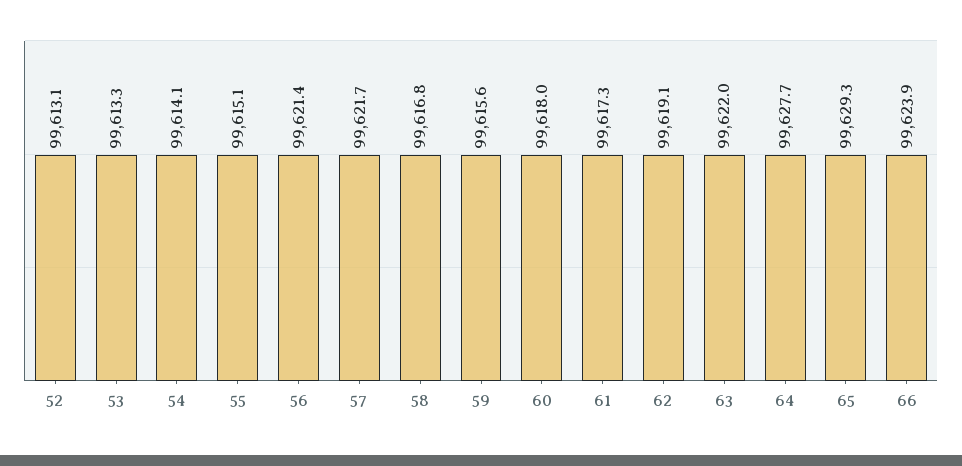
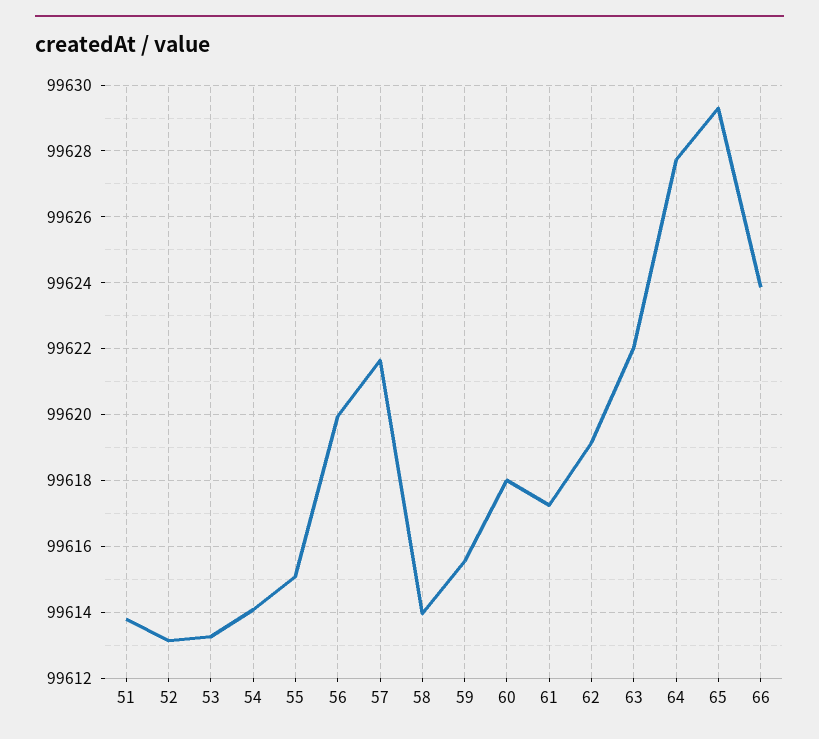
56: 99621.4 -> 99620
58: 99616.8 -> 99614
51: none -> 99613.8

